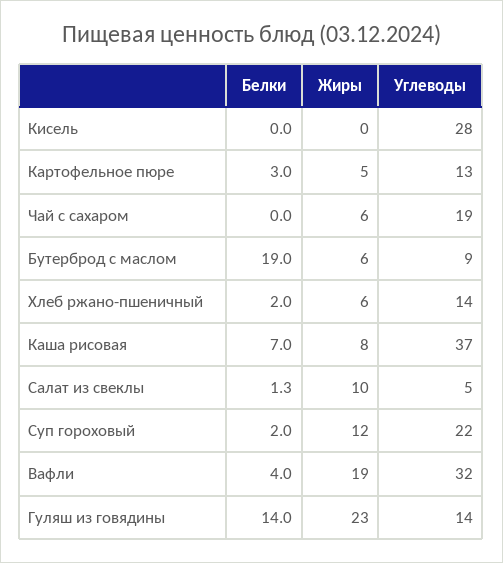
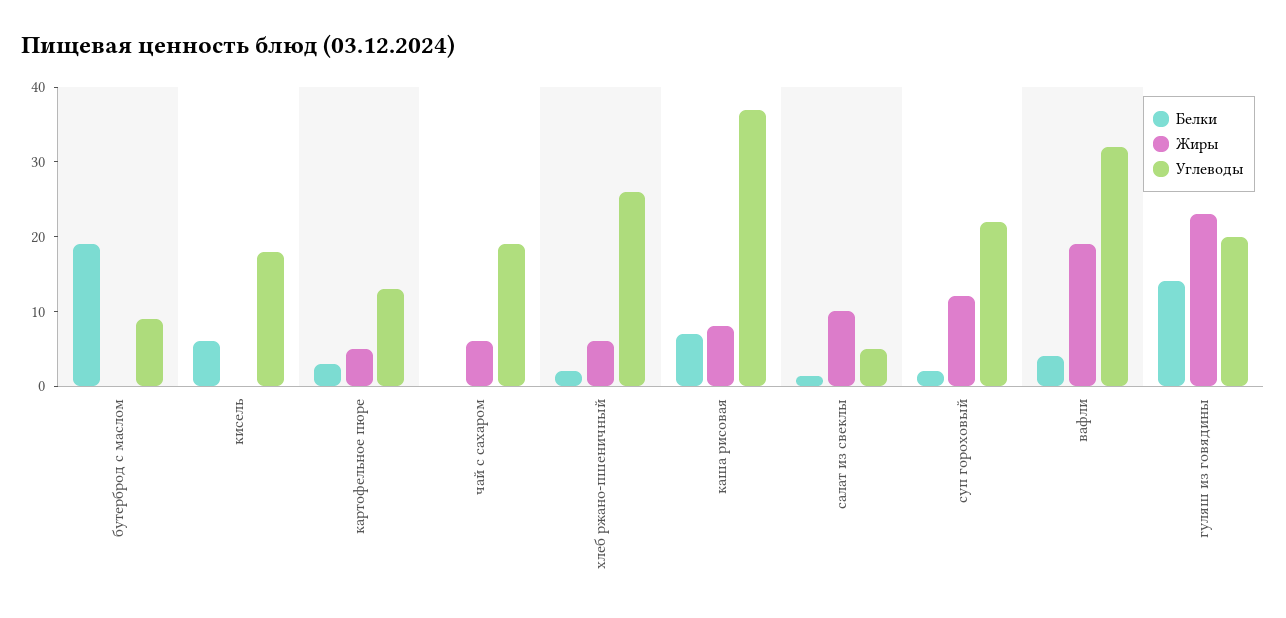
Белки, Кисель: 0 -> 6
Углеводы, Кисель: 28 -> 18
Жиры, Бутерброд с маслом: 6 -> 0
Углеводы, Хлеб ржано-пшеничный: 14 -> 26
Углеводы, Гуляш из говядины: 14 -> 20

